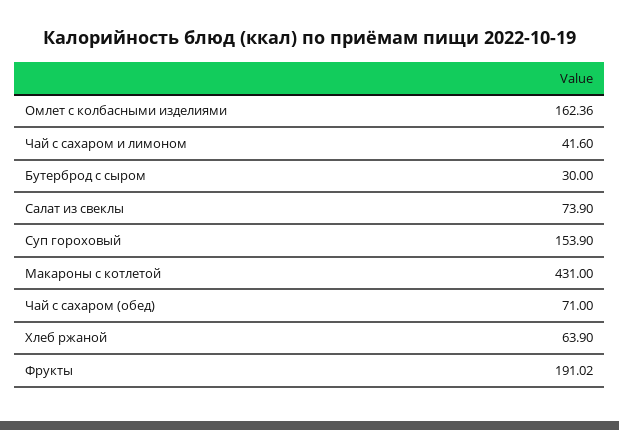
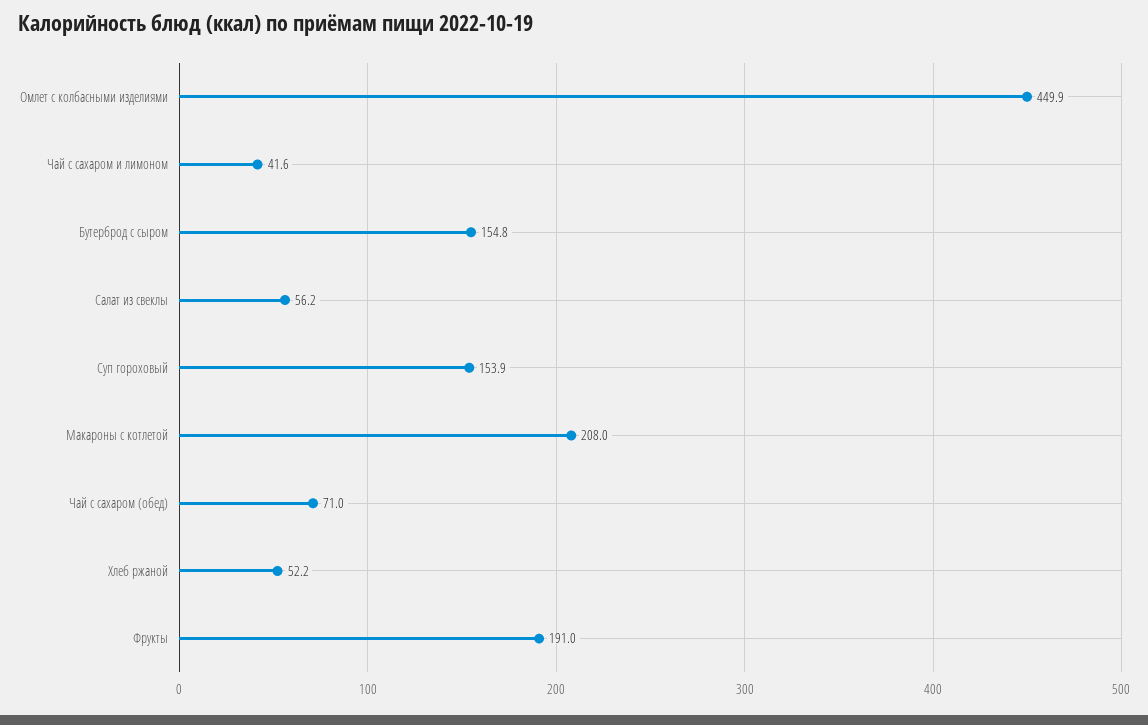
Омлет с колбасными изделиями: 162.36 -> 449.9
Бутерброд с сыром: 30 -> 154.8
Салат из свеклы: 73.9 -> 56.2
Макароны с котлетой: 431 -> 208
Хлеб ржаной: 63.9 -> 52.2

